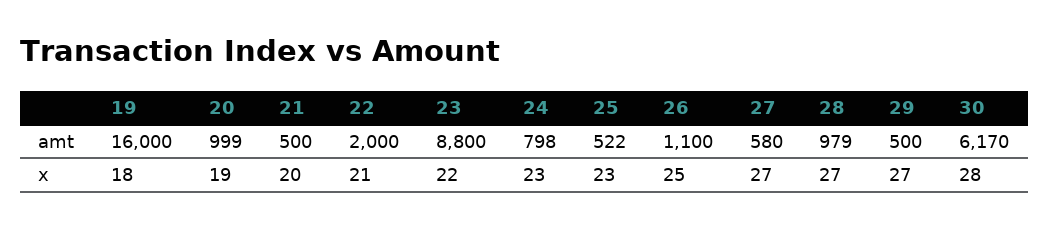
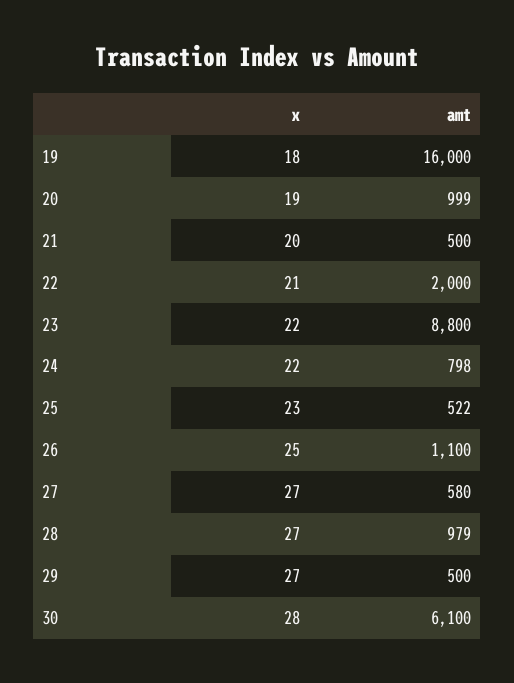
30, amt: 6170 -> 6100
24, x: 23 -> 22

